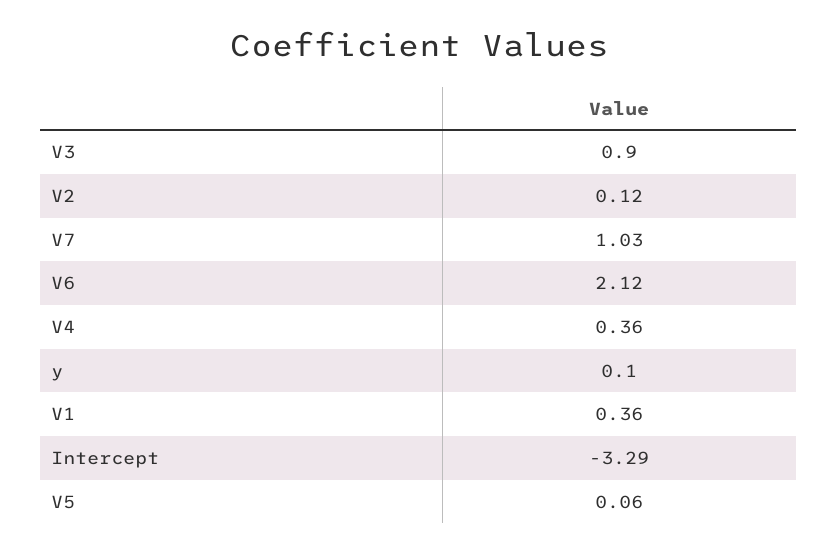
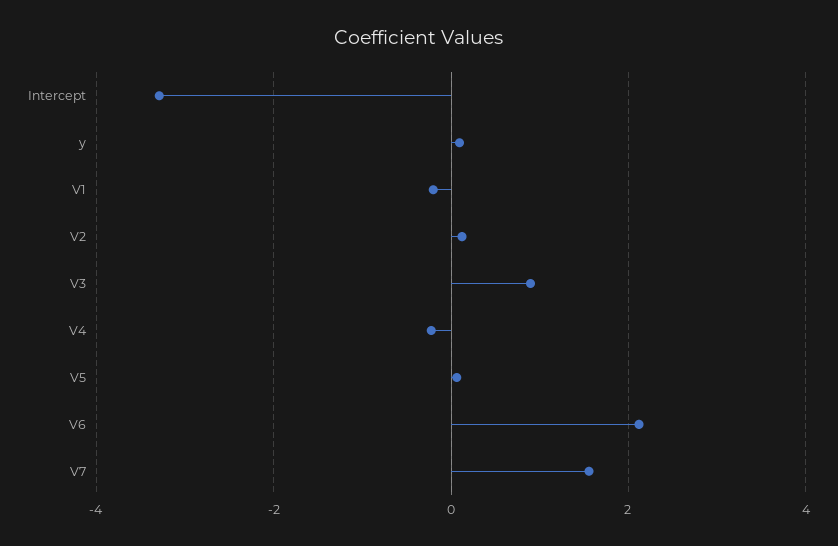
V7: 1.03 -> 1.6
V4: 0.36 -> -0.2
V1: 0.36 -> -0.2

